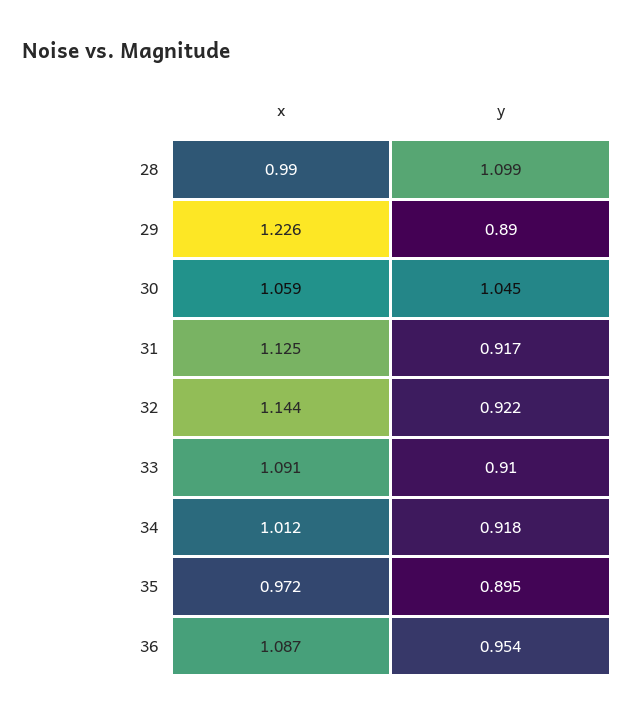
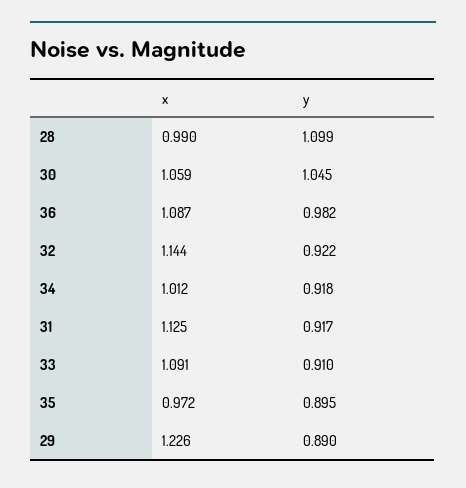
y, 36: 0.954 -> 0.982

